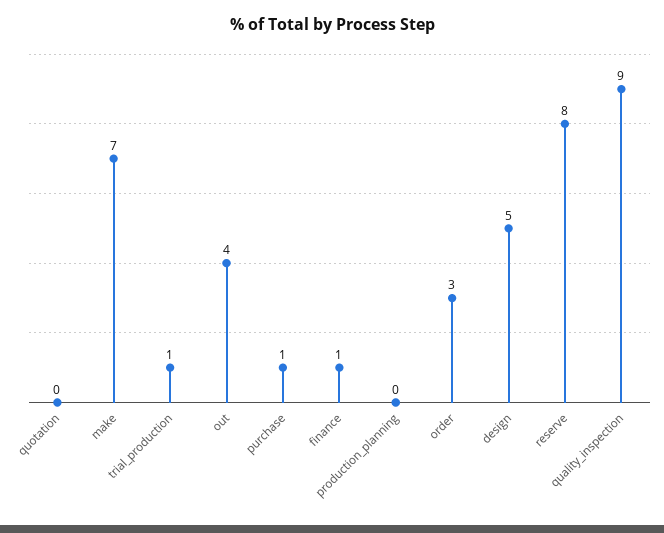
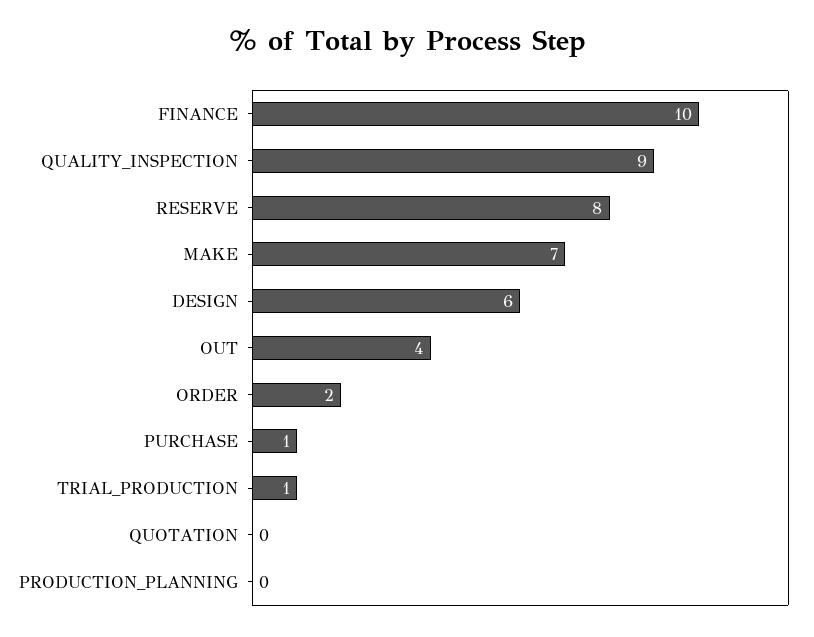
finance: 1 -> 10
order: 3 -> 2
design: 5 -> 6

